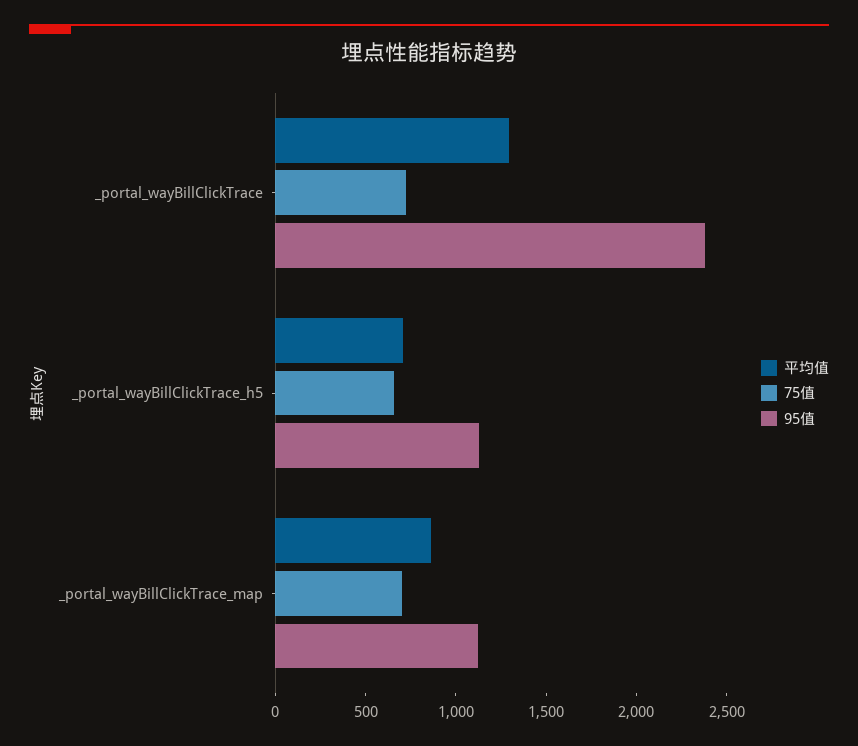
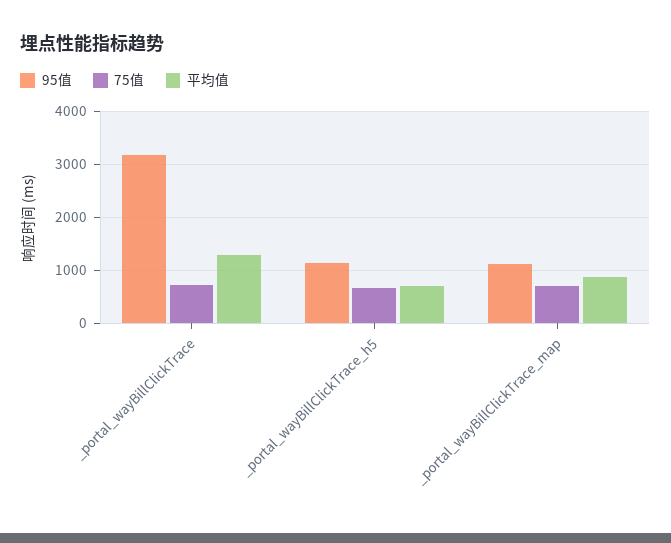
95值, _portal_wayBillClickTrace: 2400 -> 3200

